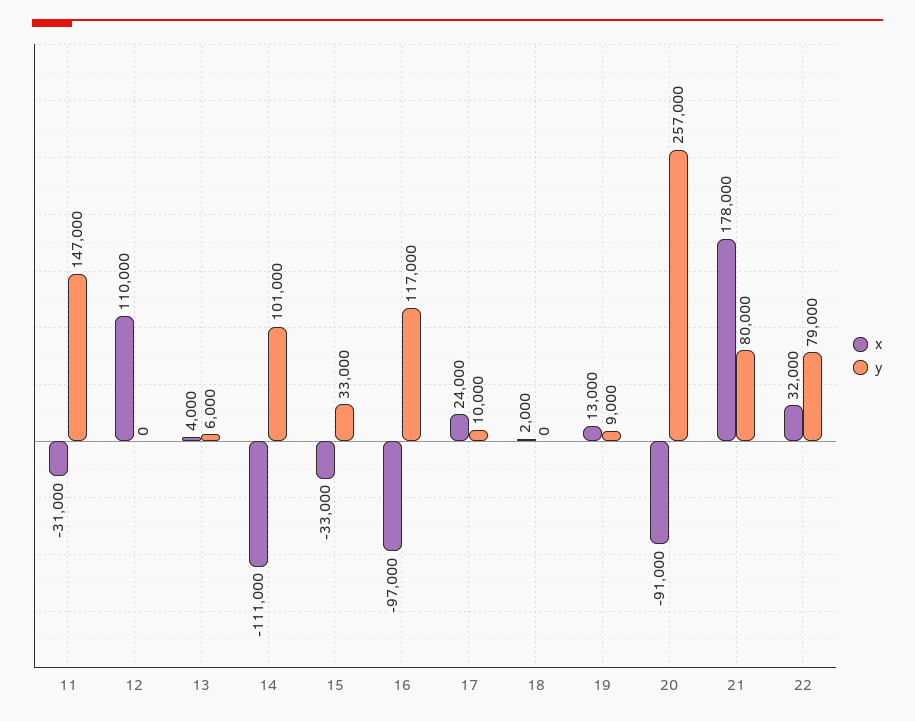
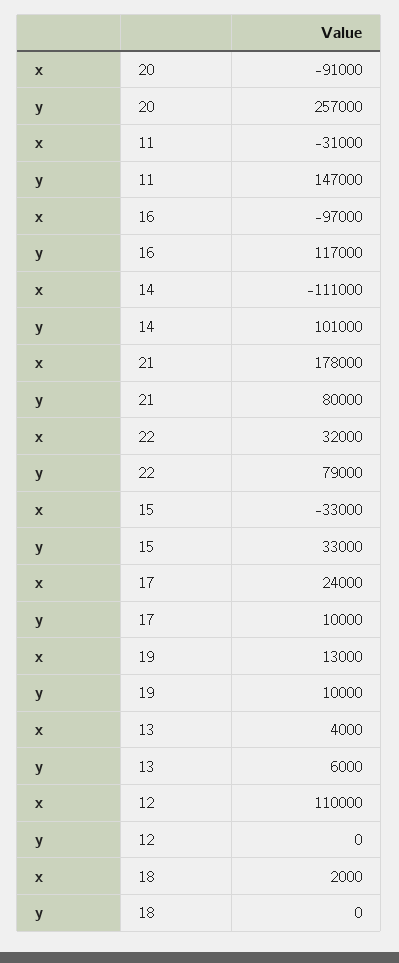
y, 19: 9000 -> 10000

